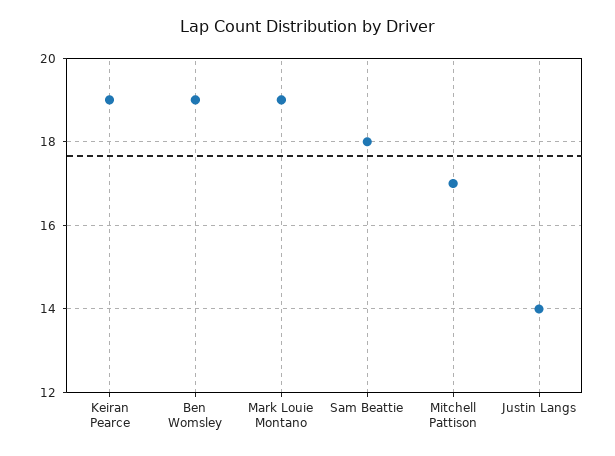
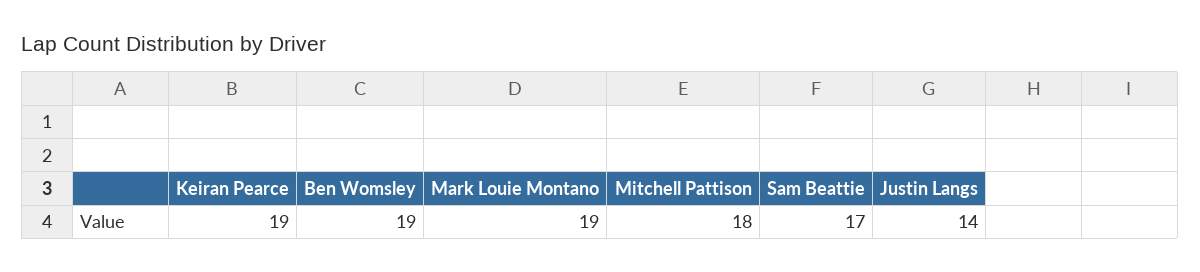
Sam Beattie: 18 -> 17
Mitchell Pattison: 17 -> 18

